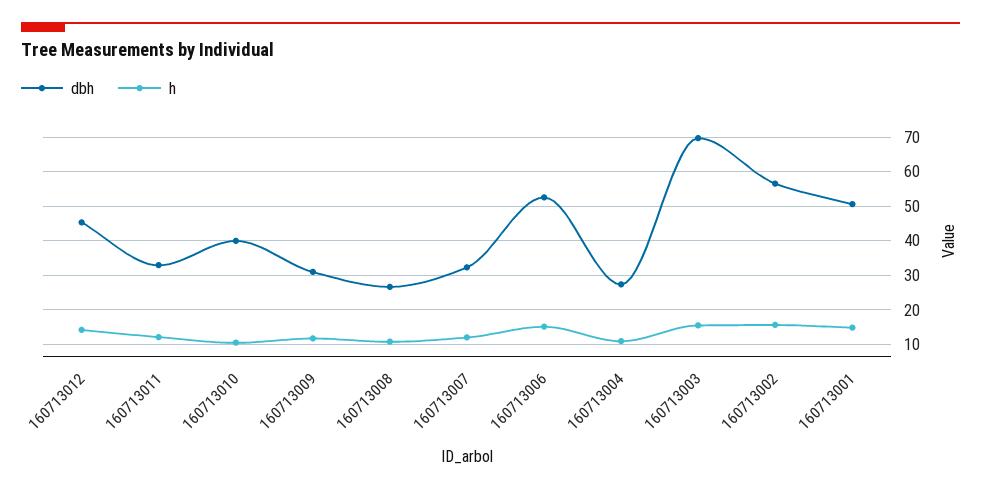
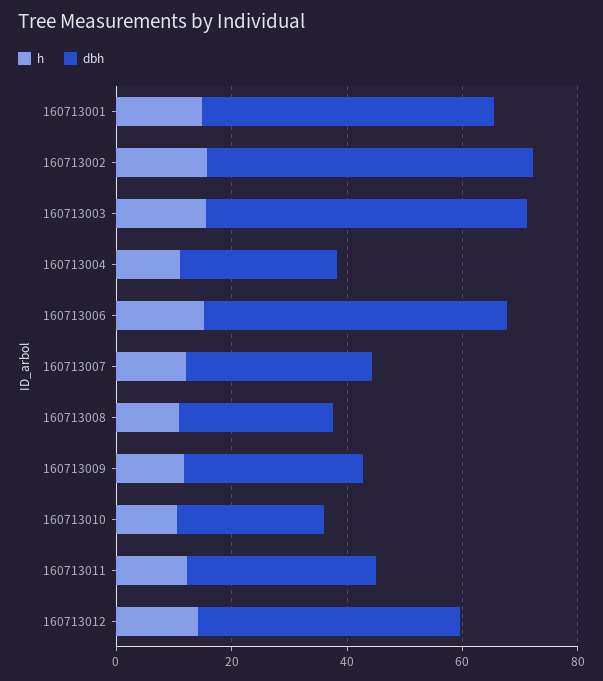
dbh, 160713010: 40 -> 25
dbh, 160713003: 70 -> 55

